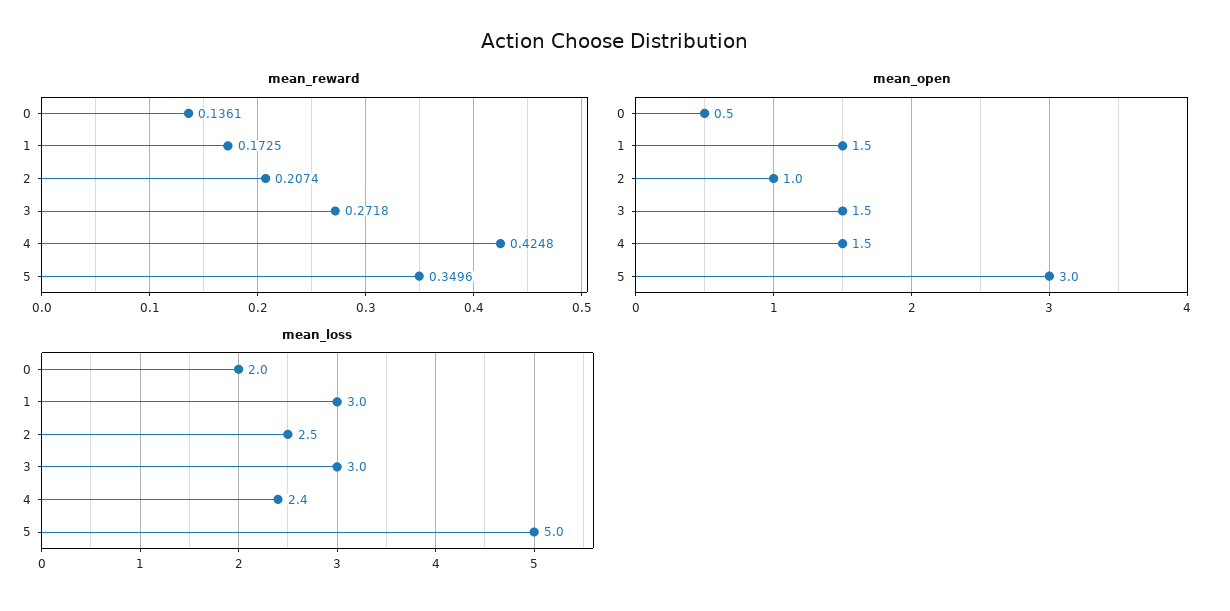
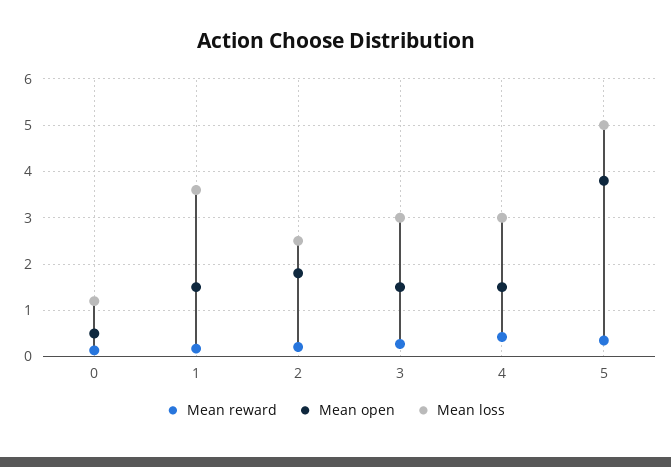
mean_open, 2: 1 -> 1.8
mean_open, 5: 3 -> 3.8
mean_loss, 0: 2 -> 1.2
mean_loss, 1: 3 -> 3.6
mean_loss, 4: 2.4 -> 3

